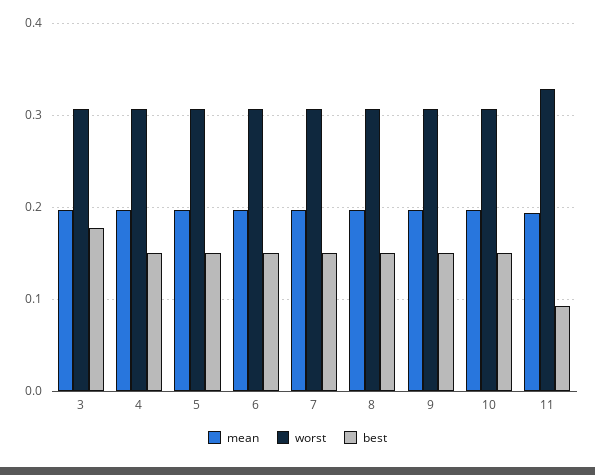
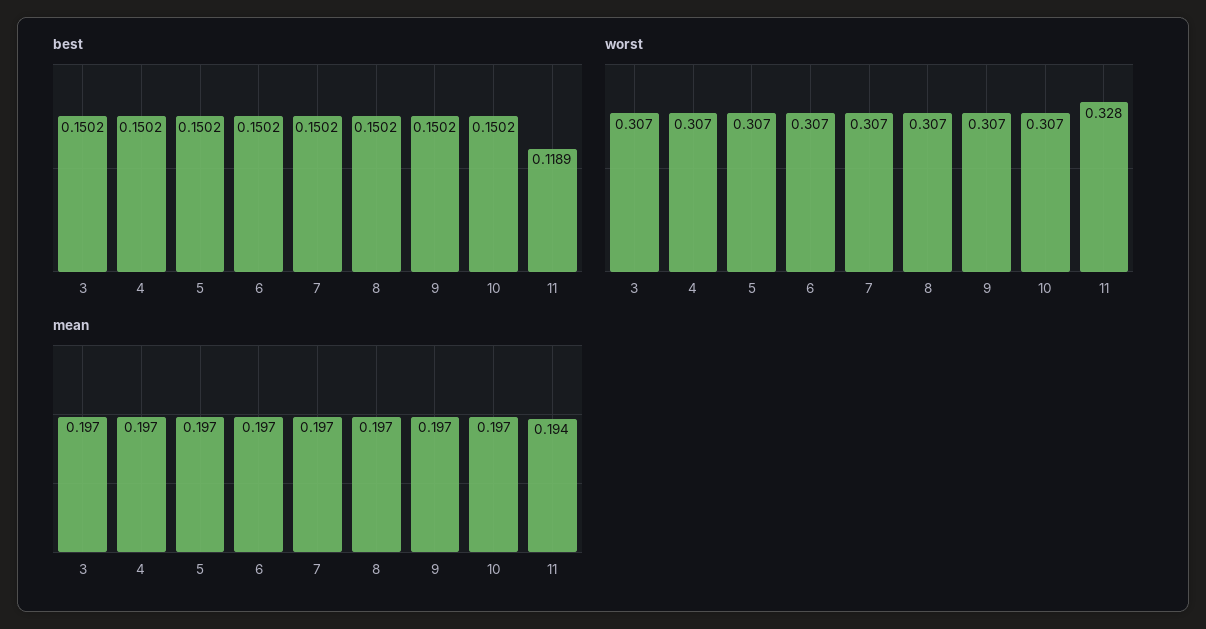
best, 3: 0.18 -> 0.1502
best, 11: 0.09 -> 0.1189

